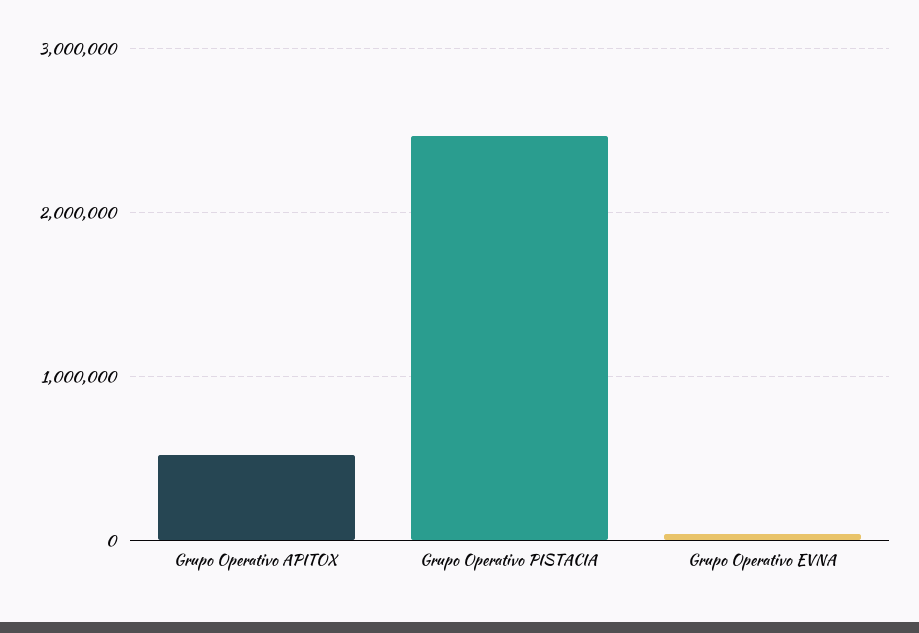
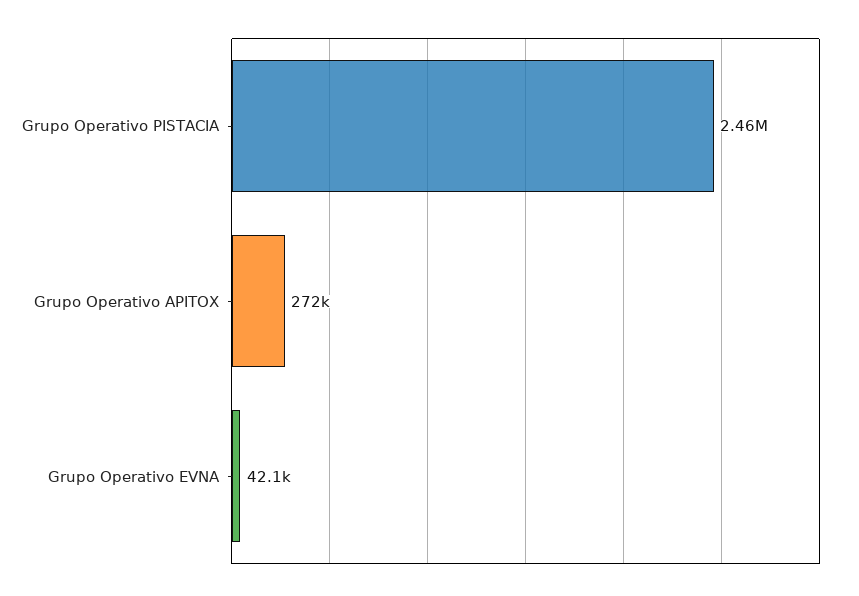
Grupo Operativo APITOX: 500000 -> 272000

